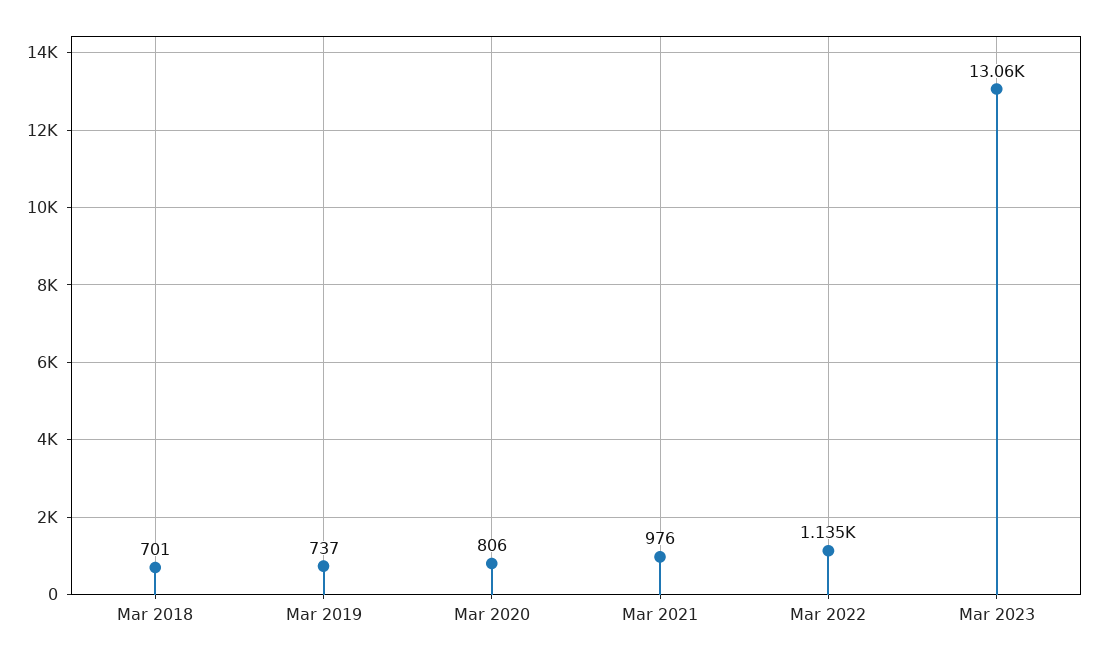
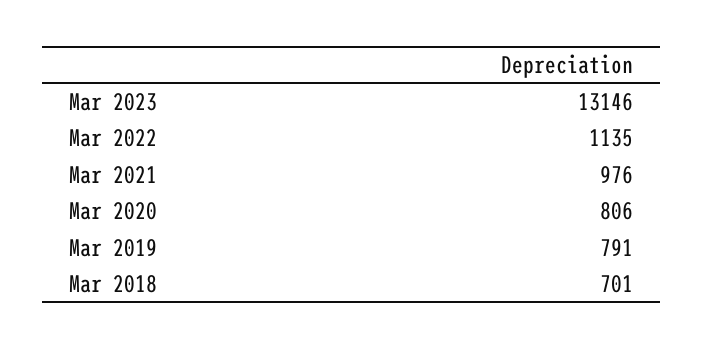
Mar 2019: 737 -> 791
Mar 2023: 13060 -> 13146

